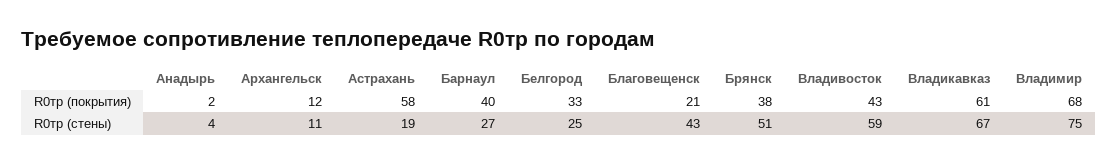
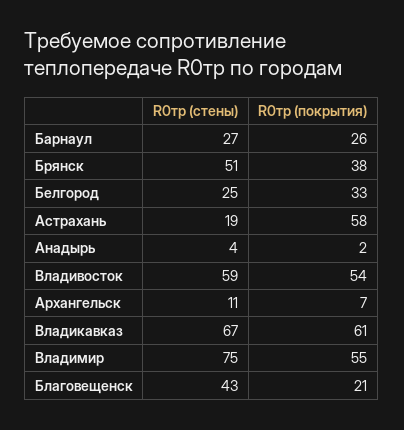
Архангельск, R0тр (покрытия): 12 -> 7
Барнаул, R0тр (покрытия): 40 -> 26
Владивосток, R0тр (покрытия): 43 -> 54
Владимир, R0тр (покрытия): 68 -> 55

